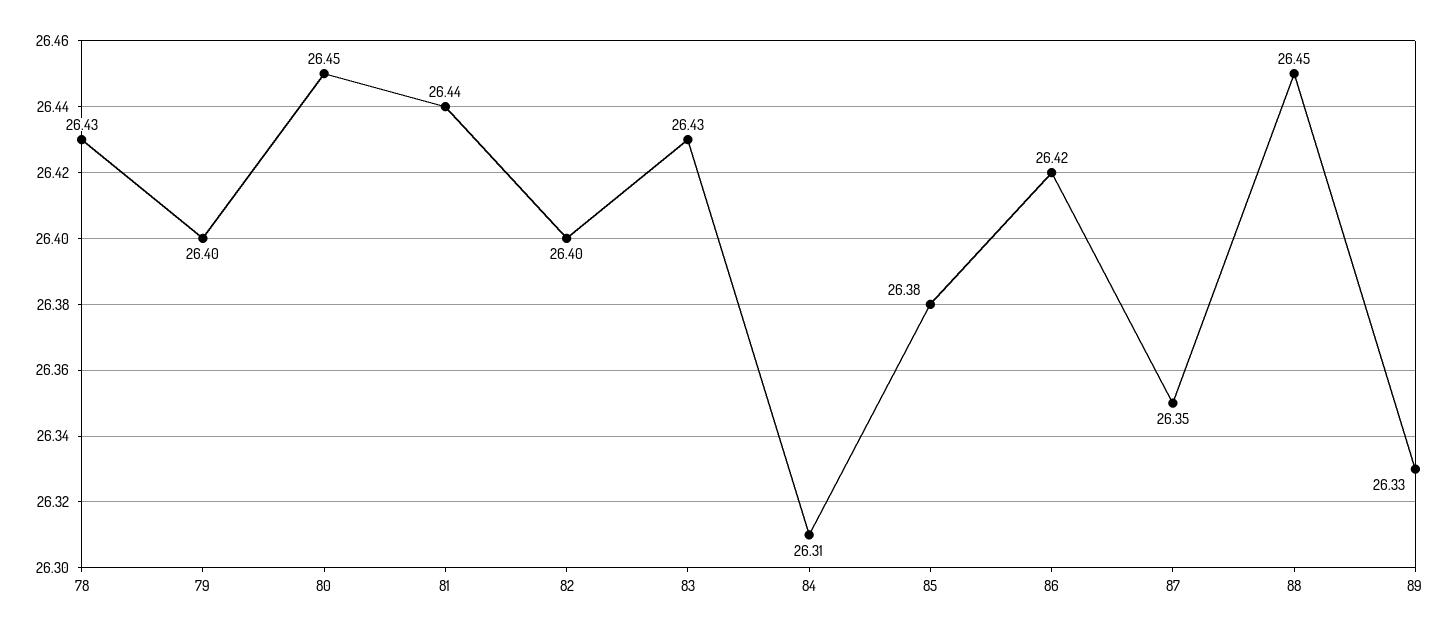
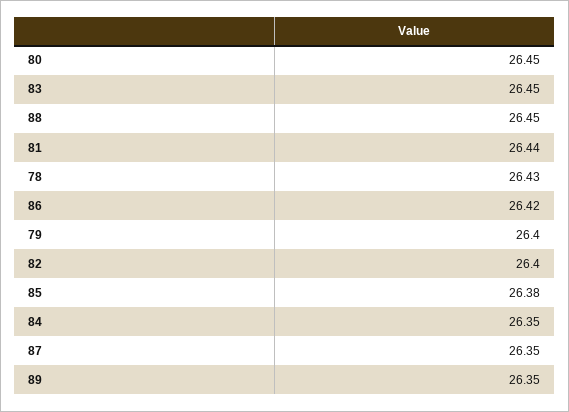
83: 26.43 -> 26.45
84: 26.31 -> 26.35
89: 26.33 -> 26.35

